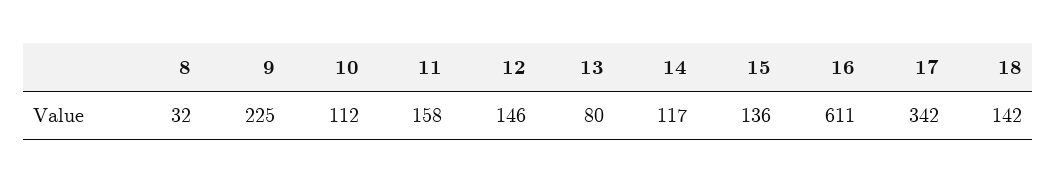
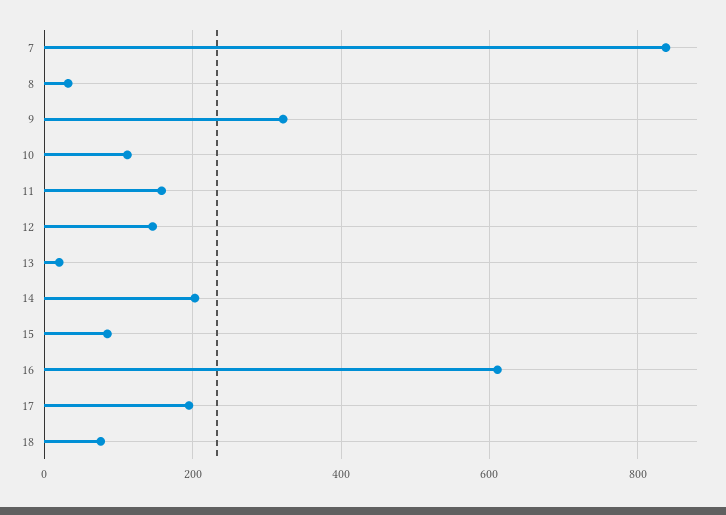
9: 225 -> 320
13: 80 -> 20
14: 117 -> 200
15: 136 -> 80
17: 342 -> 200
18: 142 -> 80
7: none -> 840

